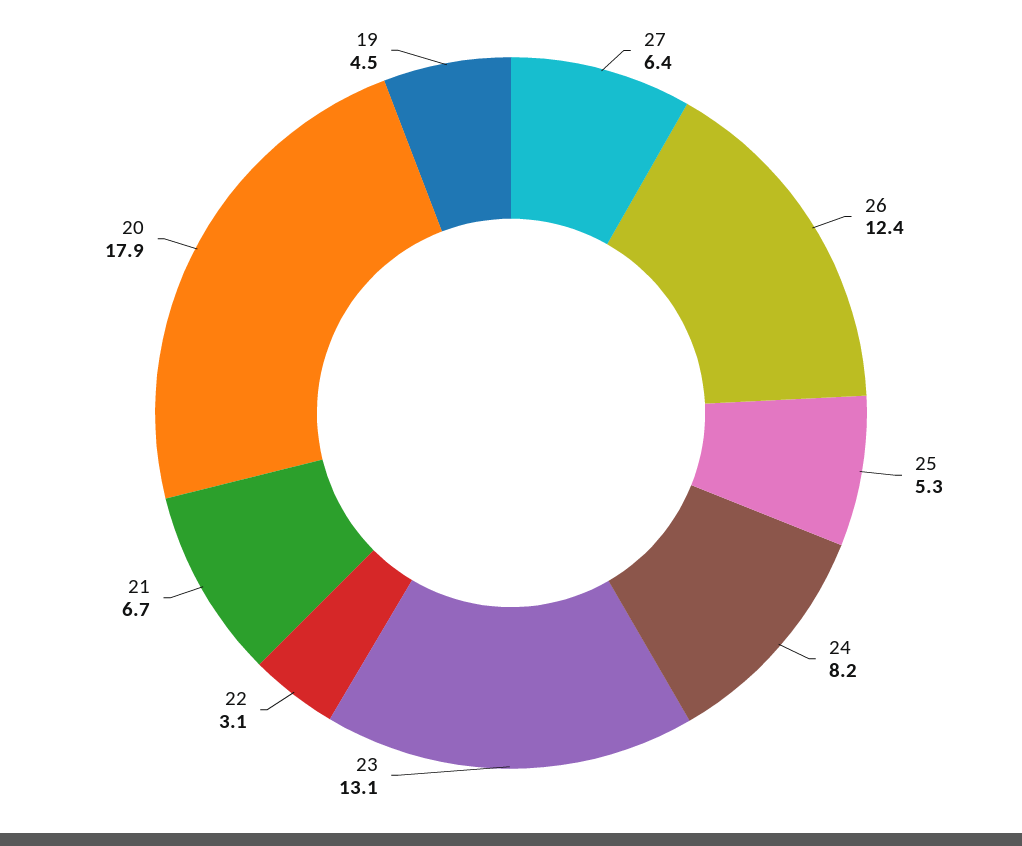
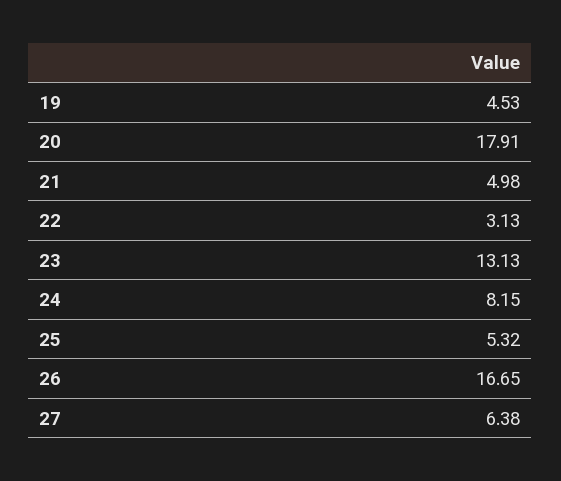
26: 12.4 -> 16.65
21: 6.7 -> 4.98

